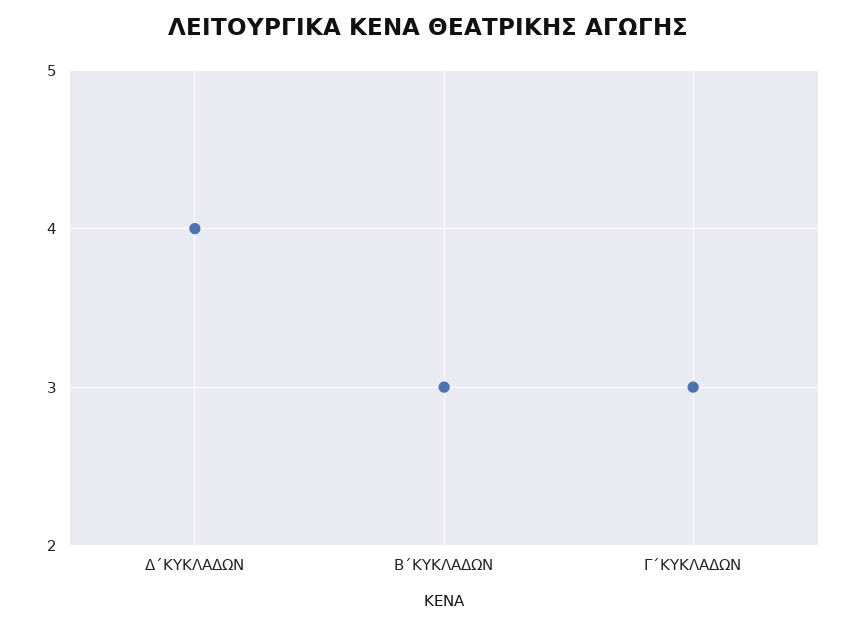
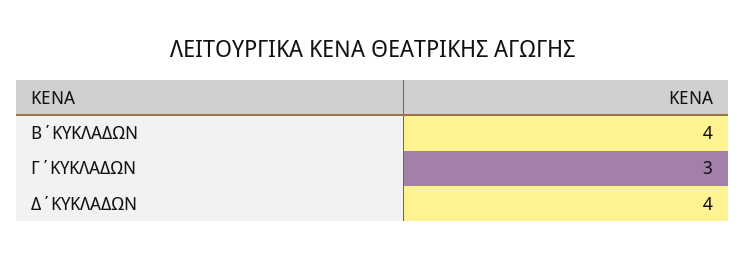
Β΄ΚΥΚΛΑΔΩΝ: 3 -> 4

